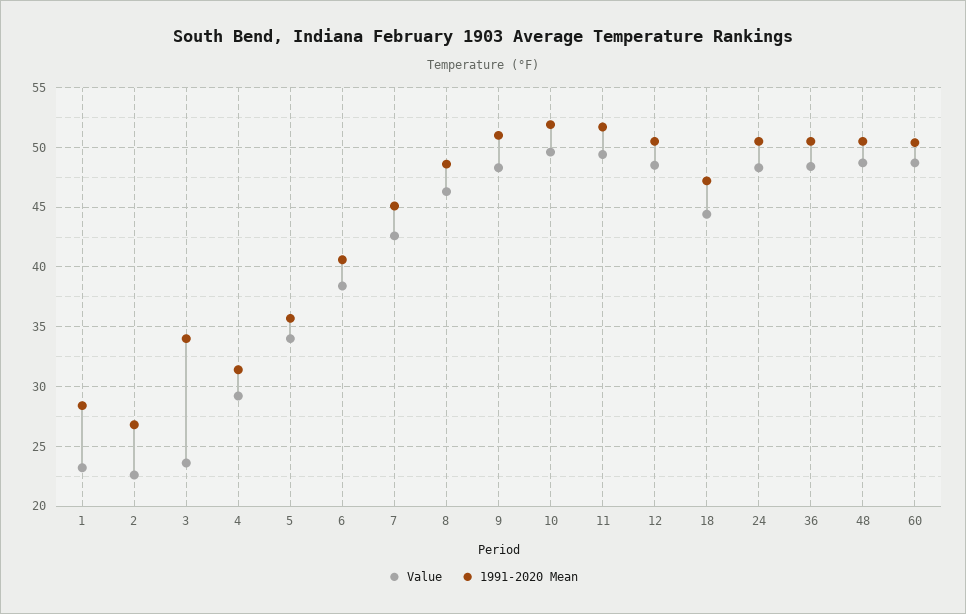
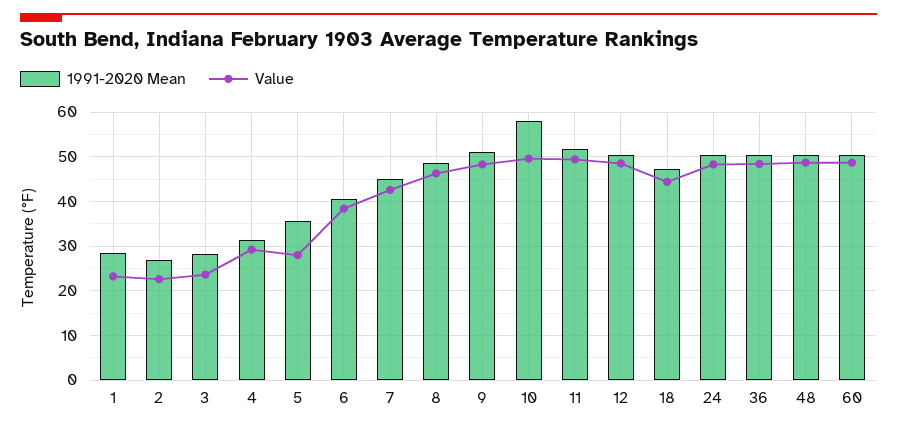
1991-2020 Mean, 3: 34 -> 28
Value, 5: 34 -> 28
1991-2020 Mean, 10: 52 -> 58

